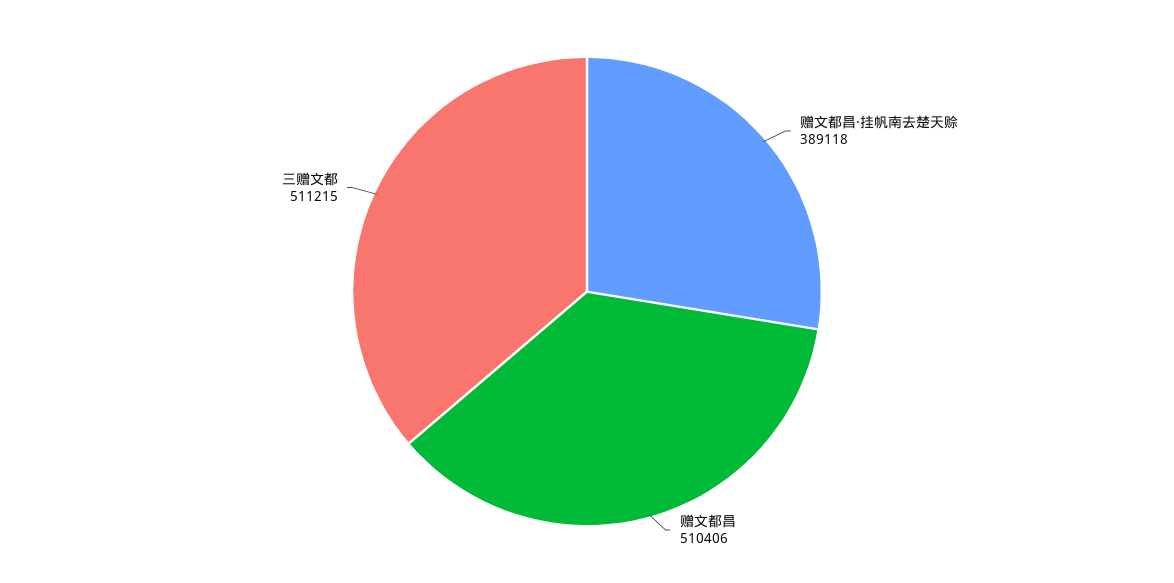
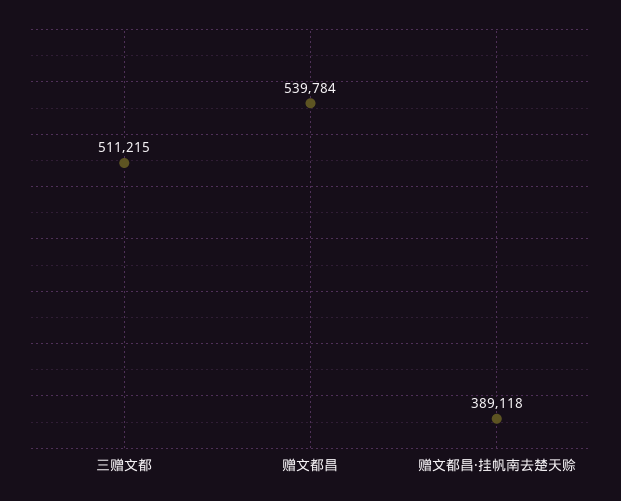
赠文都昌: 510406 -> 539784

